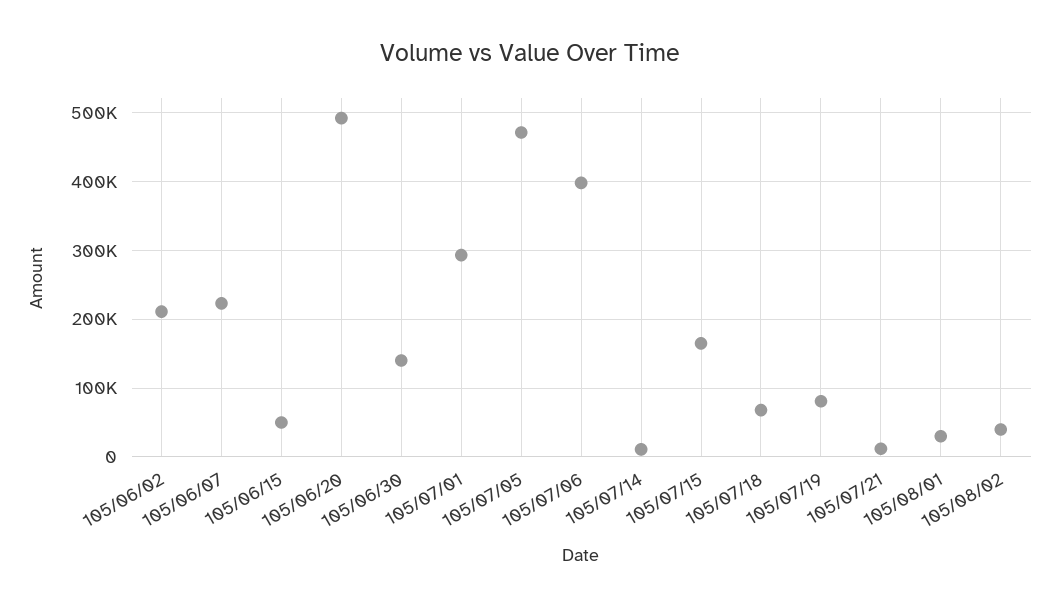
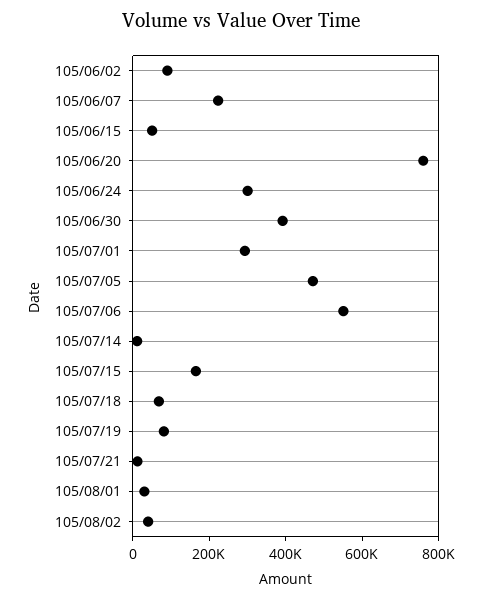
105/06/02: 210000 -> 100000
105/06/20: 490000 -> 750000
105/06/30: 140000 -> 400000
105/07/06: 400000 -> 550000
105/06/24: none -> 300000

